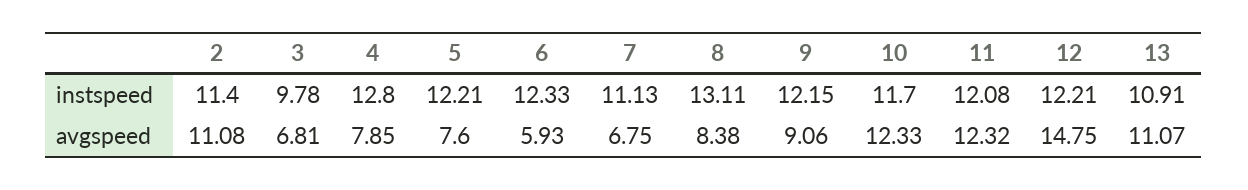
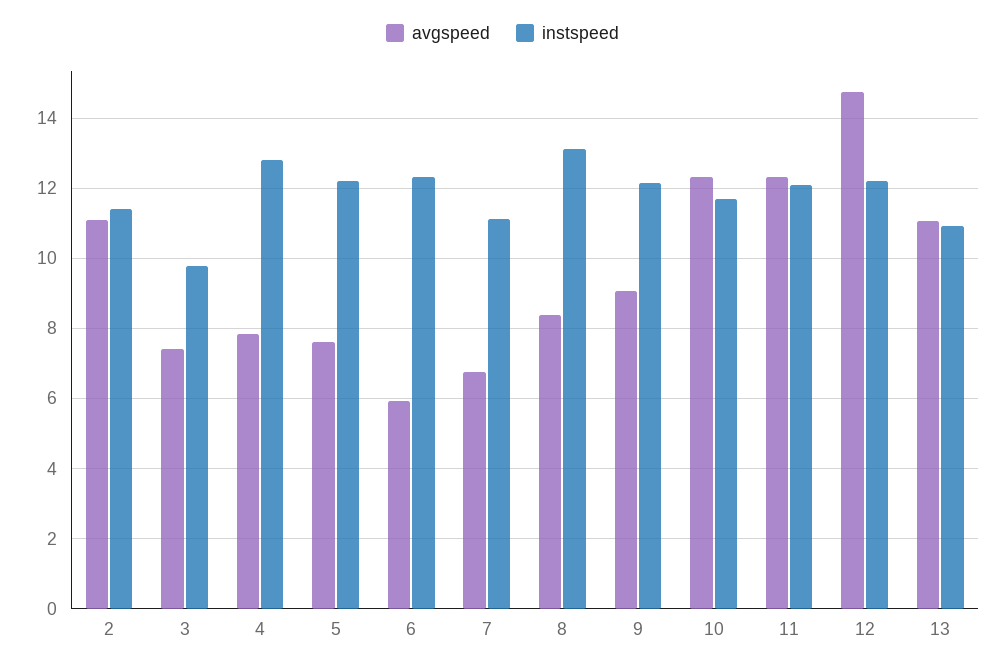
avgspeed, 3: 6.81 -> 7.4

